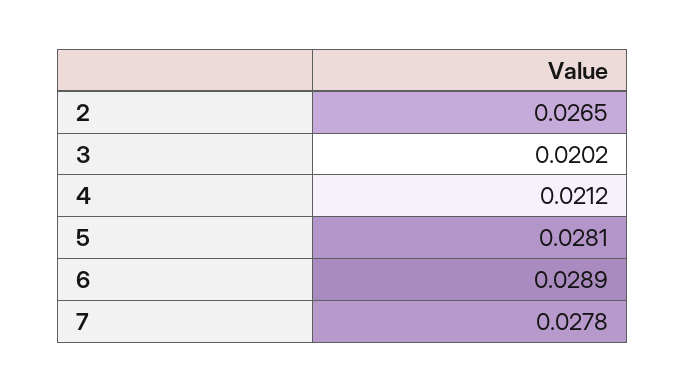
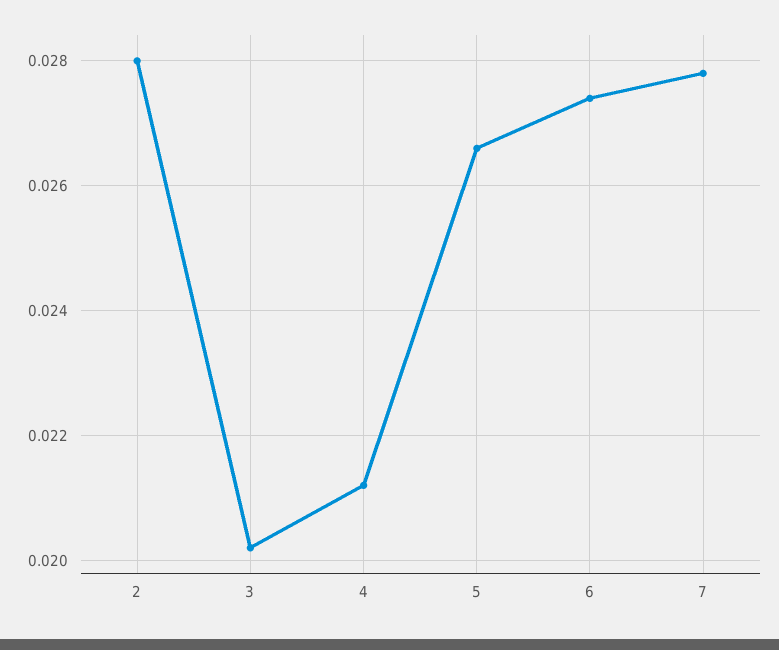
2: 0.0265 -> 0.028
5: 0.0281 -> 0.0265
6: 0.0289 -> 0.0275

